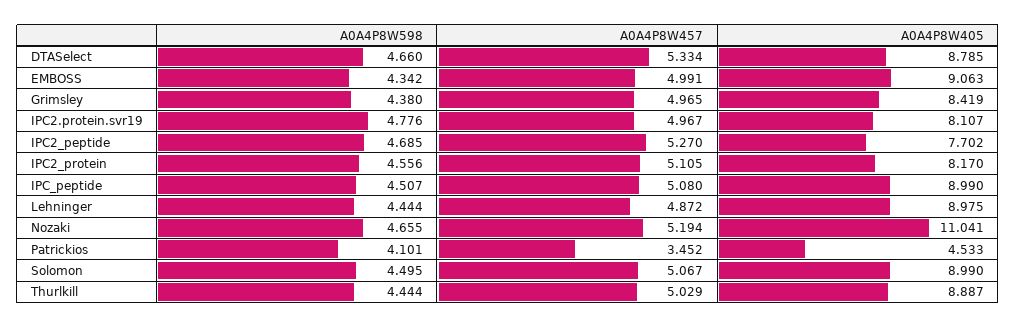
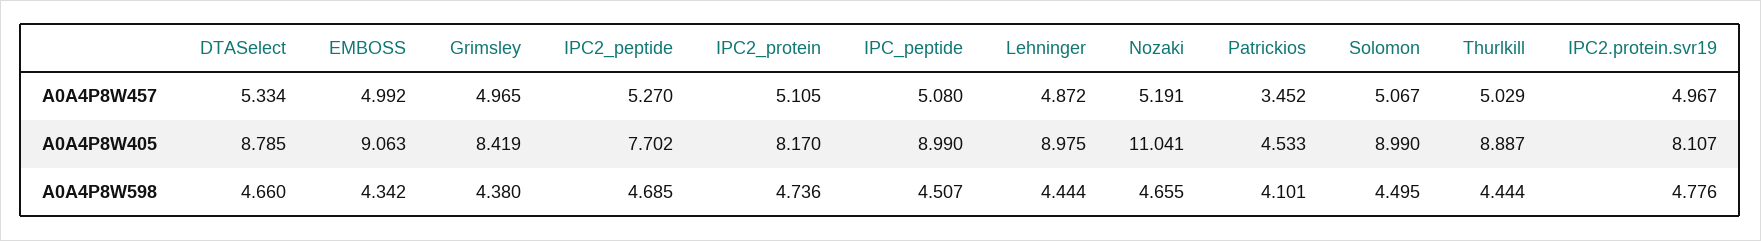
A0A4P8W457, EMBOSS: 4.991 -> 4.992
A0A4P8W598, IPC2_protein: 4.556 -> 4.736
A0A4P8W457, Nozaki: 5.194 -> 5.191

